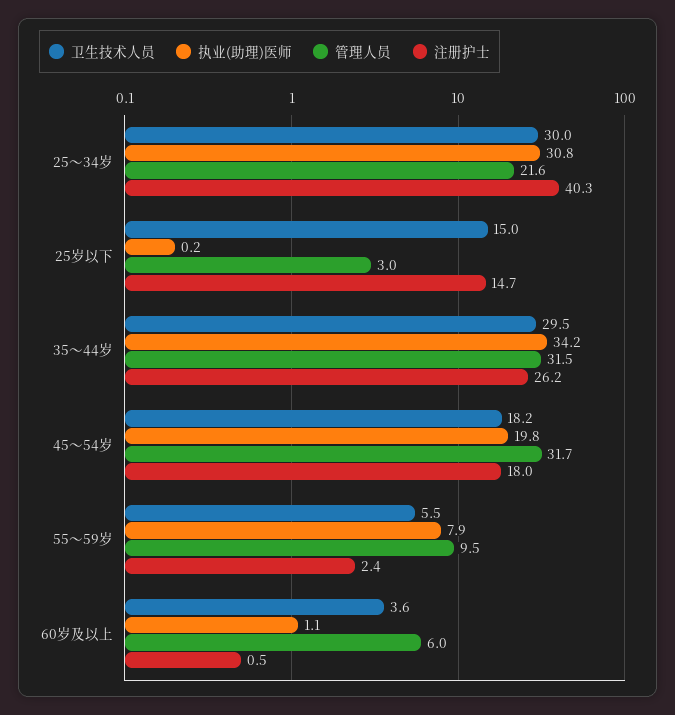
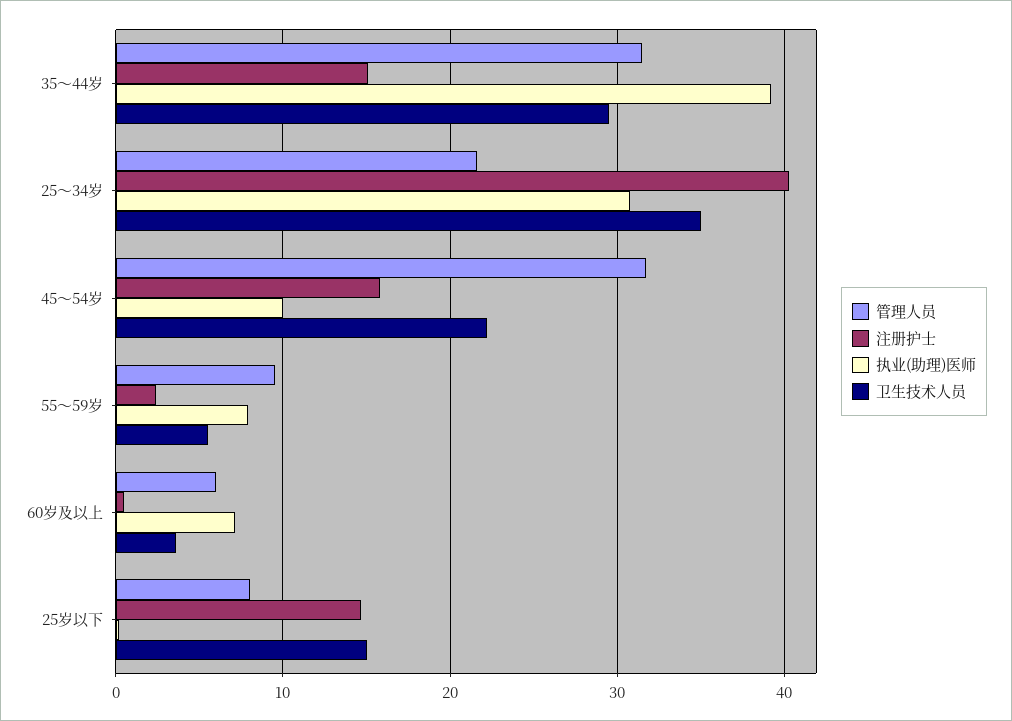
卫生技术人员, 25〜34岁: 30 -> 35
管理人员, 25岁以下: 3 -> 8
执业(助理)医师, 35〜44岁: 34.2 -> 39
注册护士, 35〜44岁: 26.2 -> 15
卫生技术人员, 45〜54岁: 18.2 -> 22
执业(助理)医师, 45〜54岁: 19.8 -> 10
注册护士, 45〜54岁: 18 -> 16
执业(助理)医师, 60岁及以上: 1.1 -> 7

